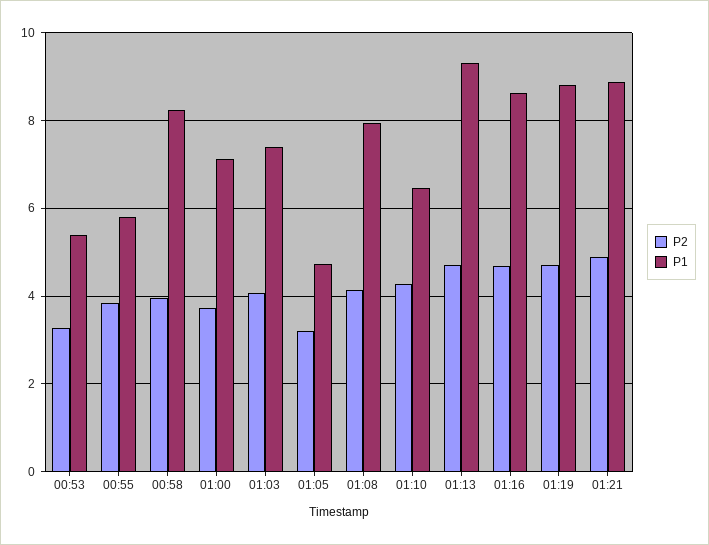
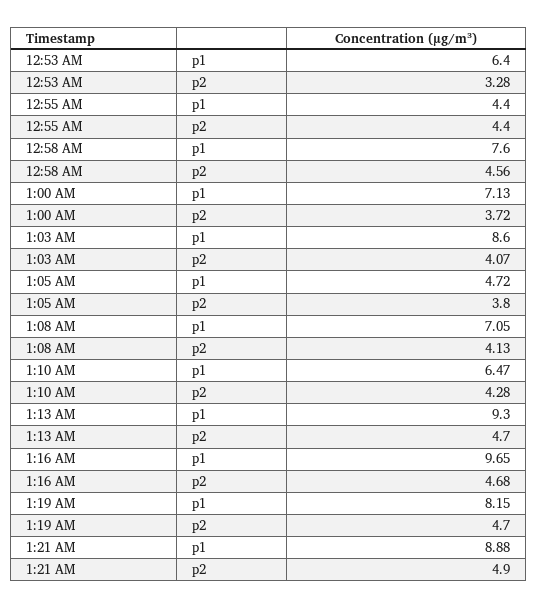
P1, 00:53: 5.4 -> 6.4
P2, 00:55: 3.8 -> 4.4
P1, 00:55: 5.8 -> 4.4
P2, 00:58: 4 -> 4.56
P1, 00:58: 8.2 -> 7.6
P1, 01:03: 7.4 -> 8.6
P2, 01:05: 3.2 -> 3.8
P1, 01:08: 8 -> 7.05
P1, 01:16: 8.6 -> 9.65
P1, 01:19: 8.8 -> 8.15

